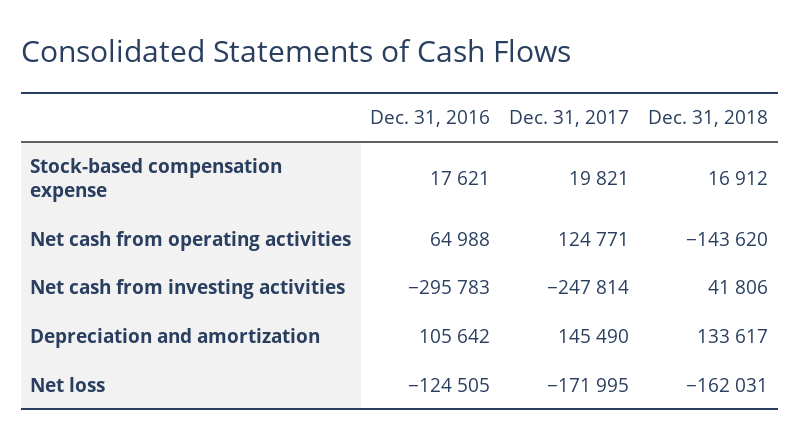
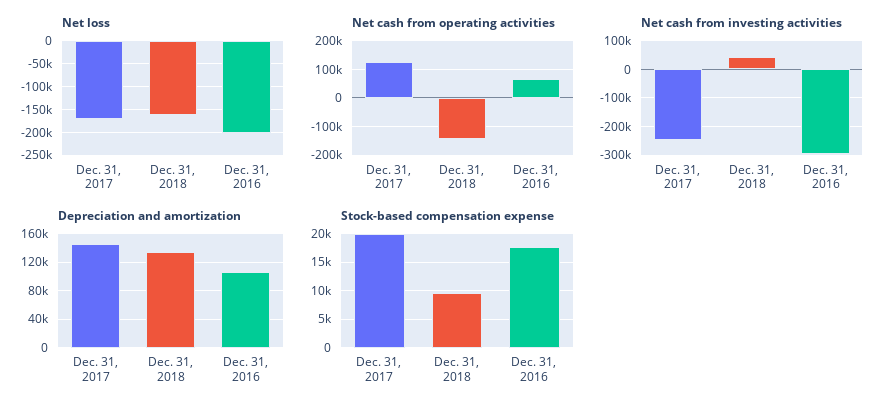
Stock-based compensation expense, Dec. 31, 2018: 16912 -> 10000
Net loss, Dec. 31, 2016: -124505 -> -200000

